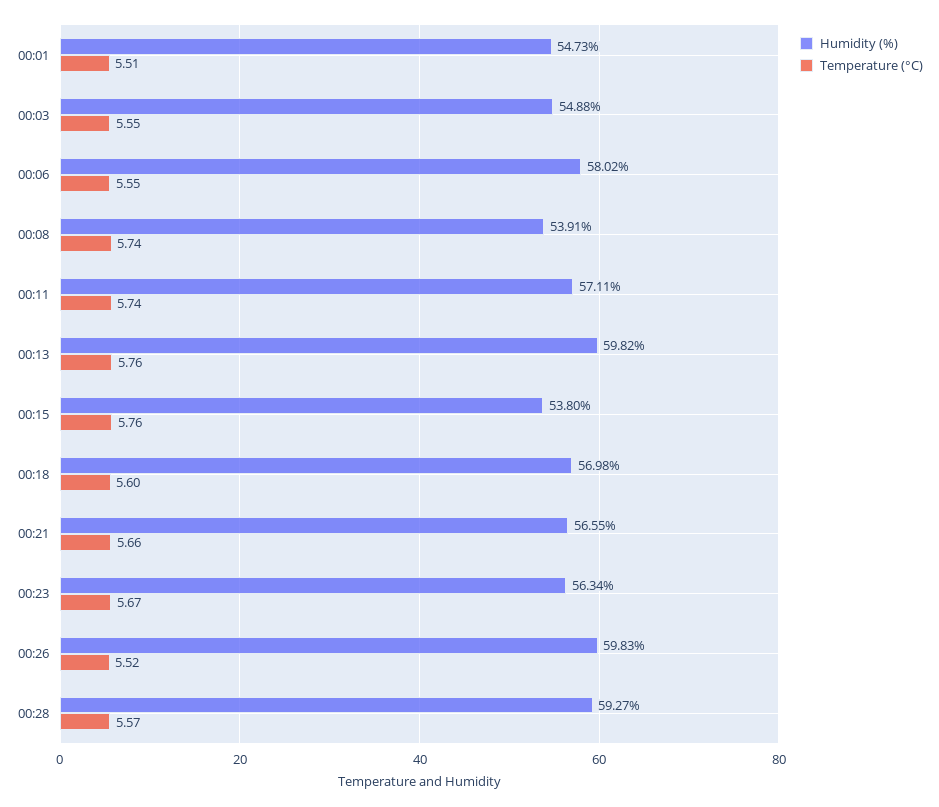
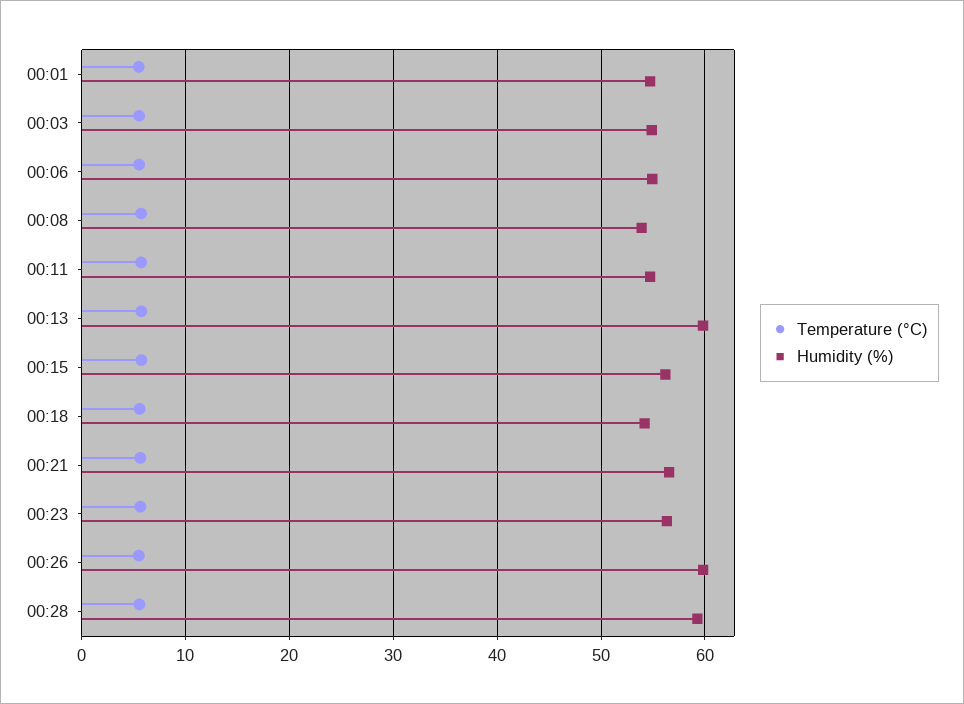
Humidity (%), 00:06: 58.02 -> 55
Humidity (%), 00:11: 57.11 -> 55
Humidity (%), 00:15: 53.8 -> 56
Humidity (%), 00:18: 56.98 -> 54

